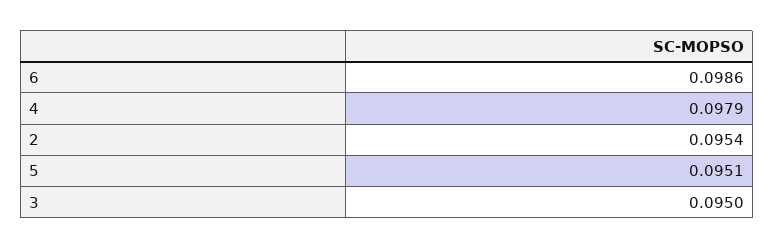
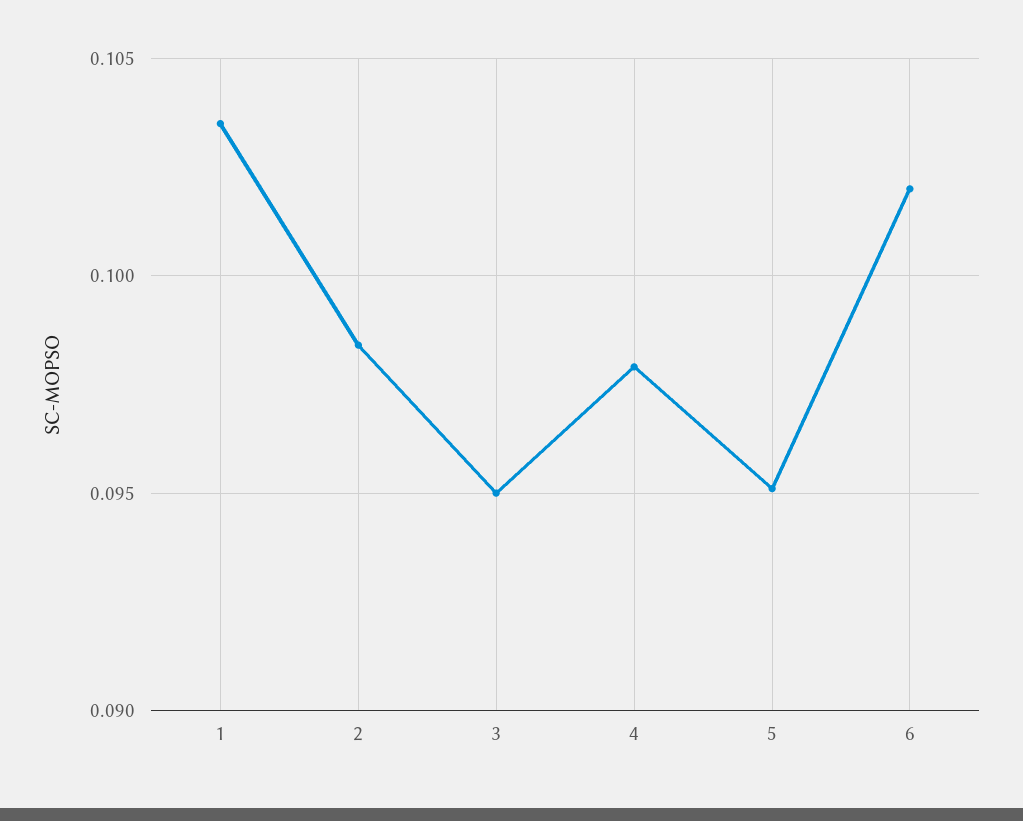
6: 0.0986 -> 0.102
2: 0.0954 -> 0.0985
1: none -> 0.1035

